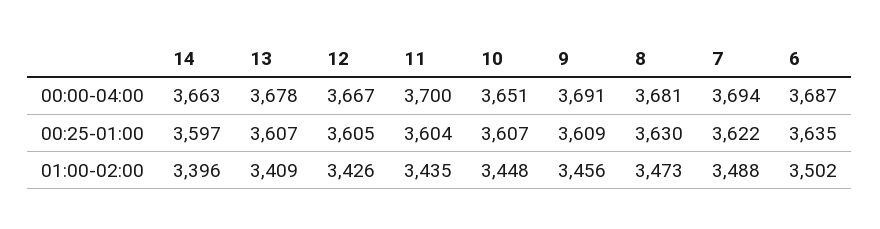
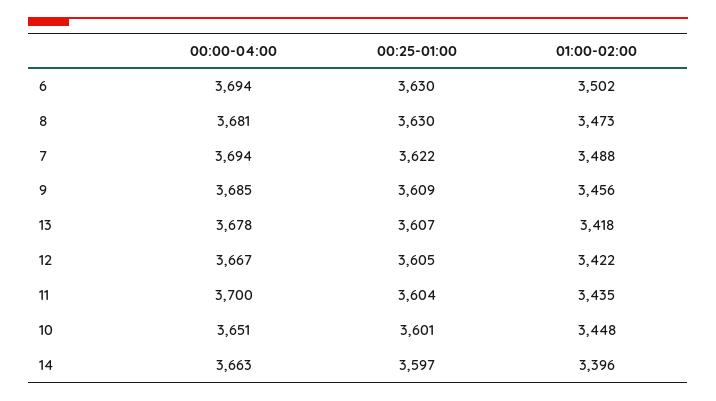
9, 00:00-04:00: 3691 -> 3685
6, 00:00-04:00: 3687 -> 3694
10, 00:25-01:00: 3607 -> 3601
6, 00:25-01:00: 3635 -> 3630
13, 01:00-02:00: 3409 -> 3418
12, 01:00-02:00: 3426 -> 3422

